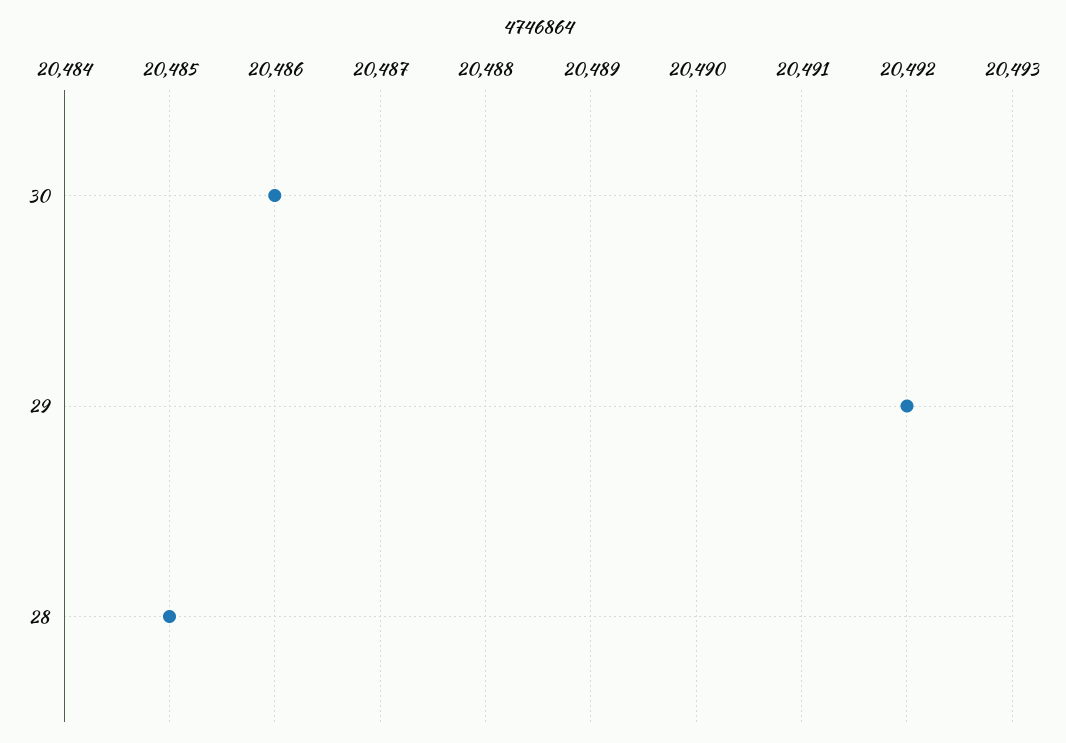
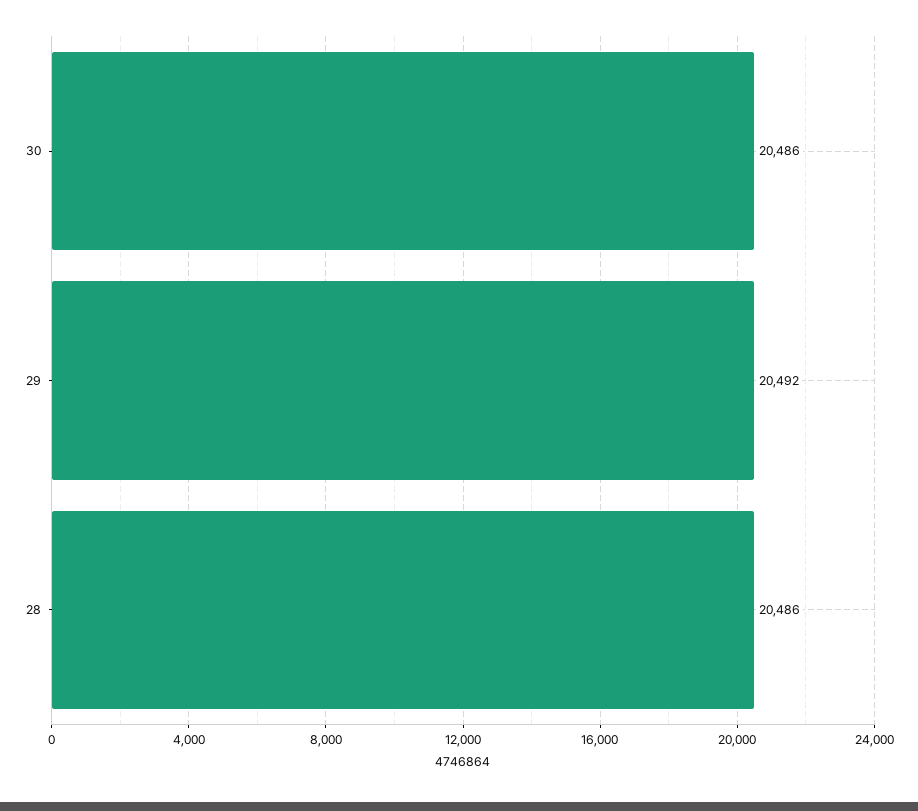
28: 20485 -> 20486

